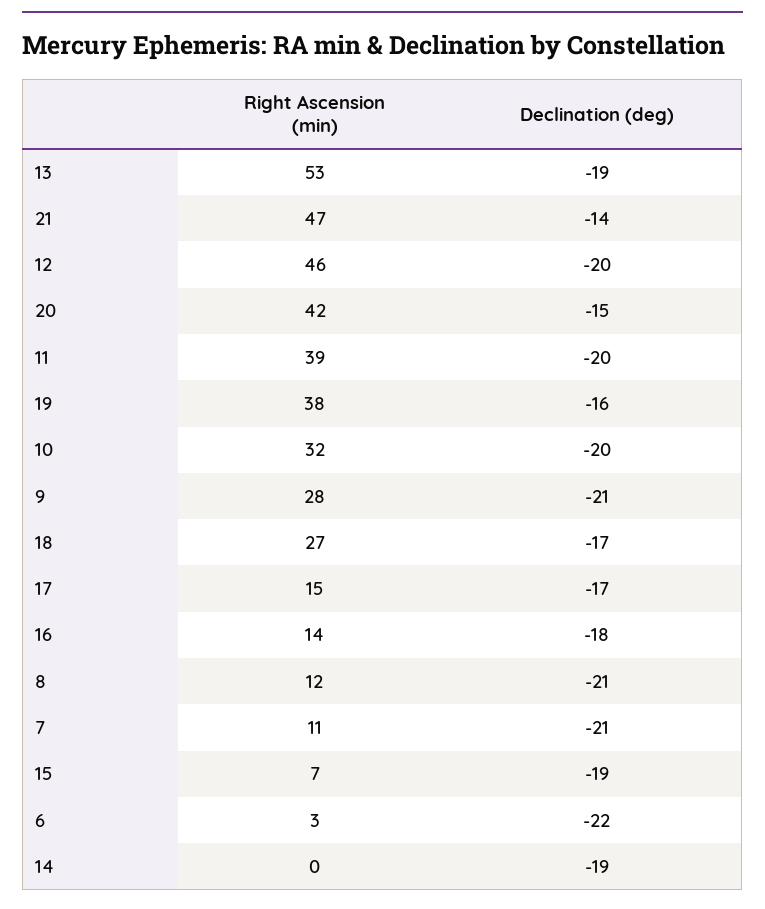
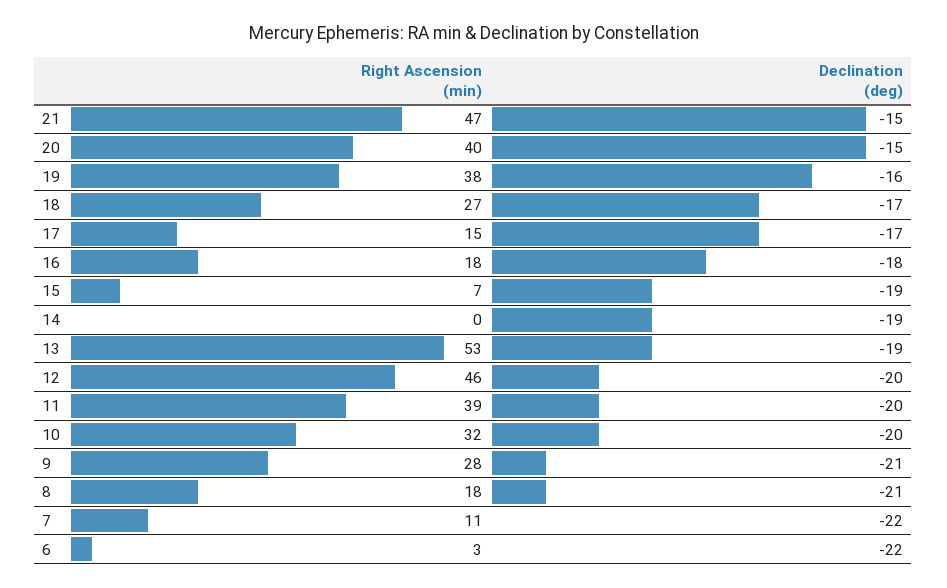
Declination (deg), 21: -14 -> -15
Right Ascension (min), 20: 42 -> 40
Right Ascension (min), 16: 14 -> 18
Right Ascension (min), 8: 12 -> 18
Declination (deg), 7: -21 -> -22

